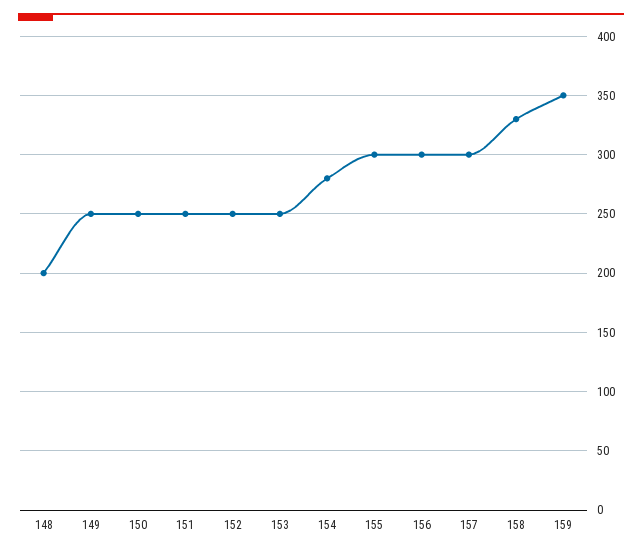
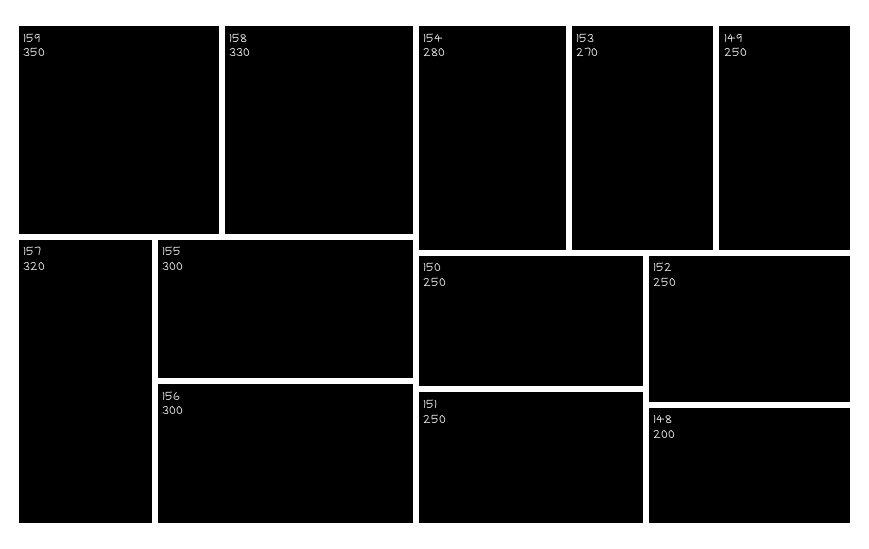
153: 250 -> 270
157: 300 -> 320

